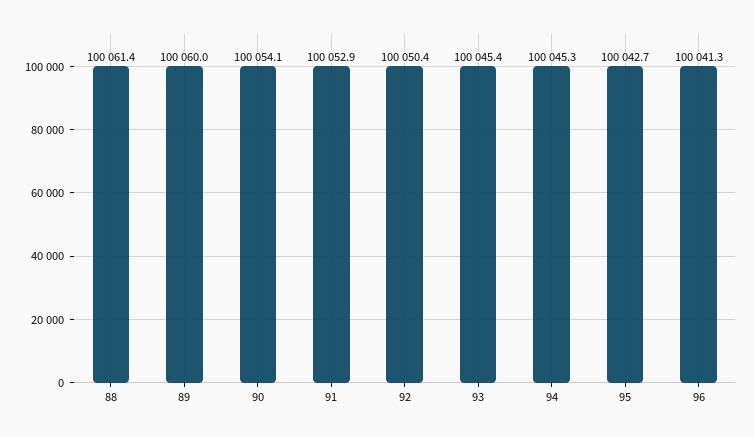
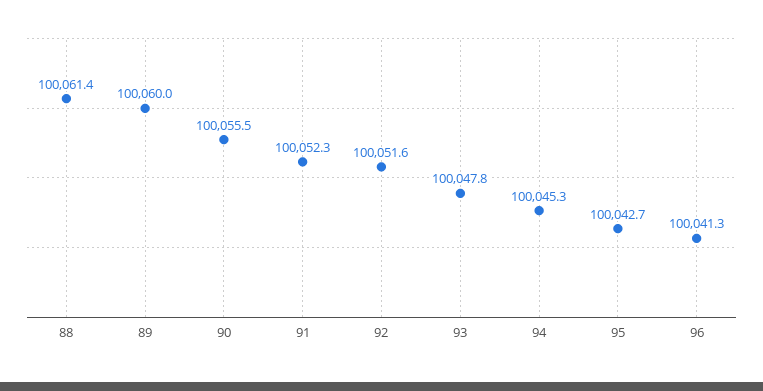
90: 100054.1 -> 100055.5
91: 100052.9 -> 100052.3
92: 100050.4 -> 100051.6
93: 100045.4 -> 100047.8

